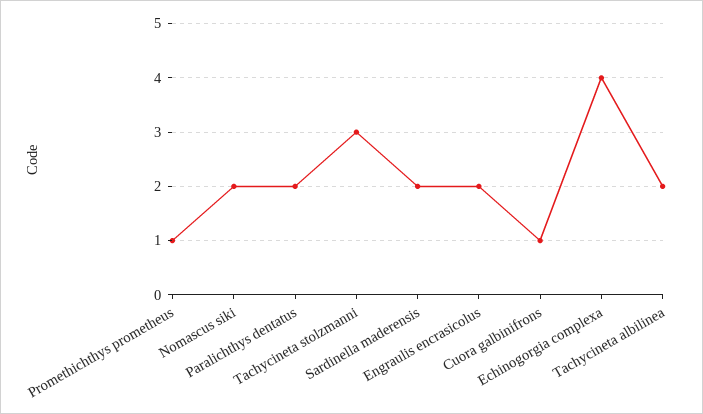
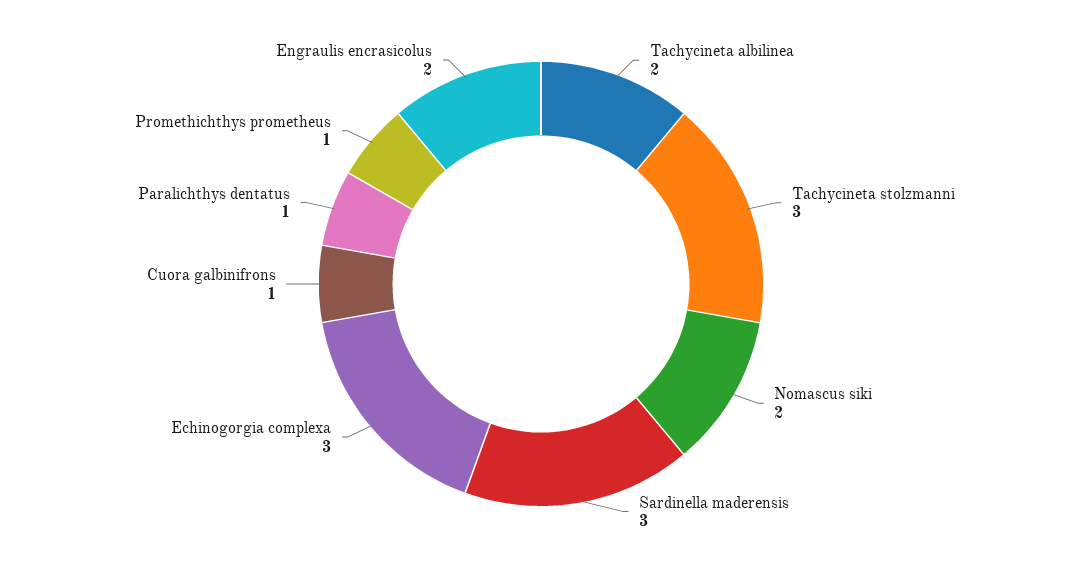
Paralichthys dentatus: 2 -> 1
Sardinella maderensis: 2 -> 3
Echinogorgia complexa: 4 -> 3

